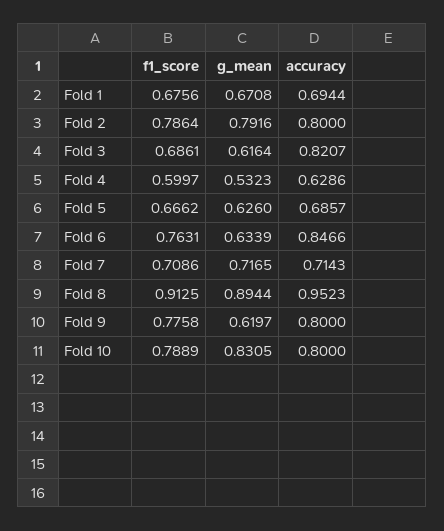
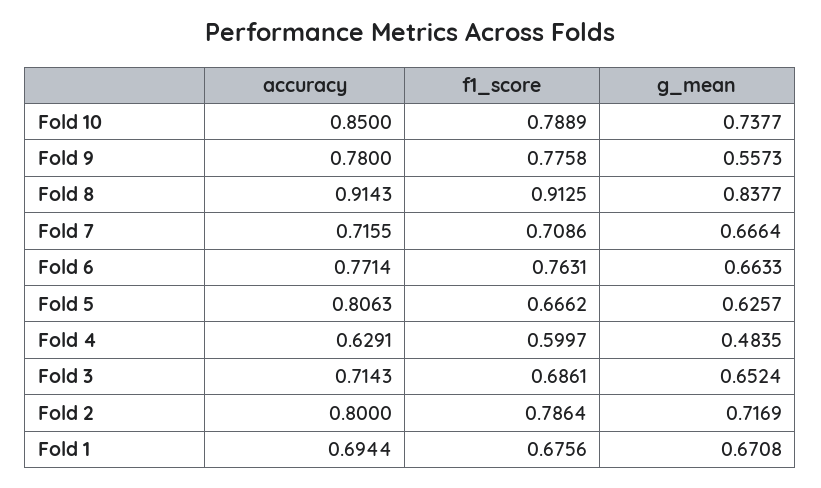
g_mean, Fold 2: 0.7916 -> 0.7169
g_mean, Fold 3: 0.6164 -> 0.6524
accuracy, Fold 3: 0.8207 -> 0.7143
g_mean, Fold 4: 0.5323 -> 0.4835
accuracy, Fold 4: 0.6286 -> 0.6291
g_mean, Fold 5: 0.626 -> 0.6257
accuracy, Fold 5: 0.6857 -> 0.8063
g_mean, Fold 6: 0.6339 -> 0.6633
accuracy, Fold 6: 0.8466 -> 0.7714
g_mean, Fold 7: 0.7165 -> 0.6664
accuracy, Fold 7: 0.7143 -> 0.7155
g_mean, Fold 8: 0.8944 -> 0.8377
accuracy, Fold 8: 0.9523 -> 0.9143
g_mean, Fold 9: 0.6197 -> 0.5573
accuracy, Fold 9: 0.8 -> 0.78
g_mean, Fold 10: 0.8305 -> 0.7377
accuracy, Fold 10: 0.8 -> 0.85

